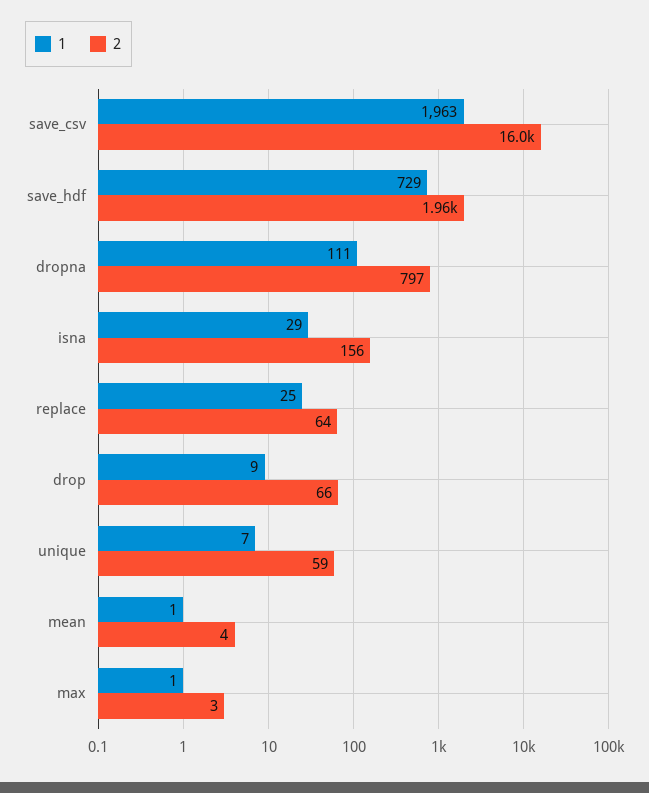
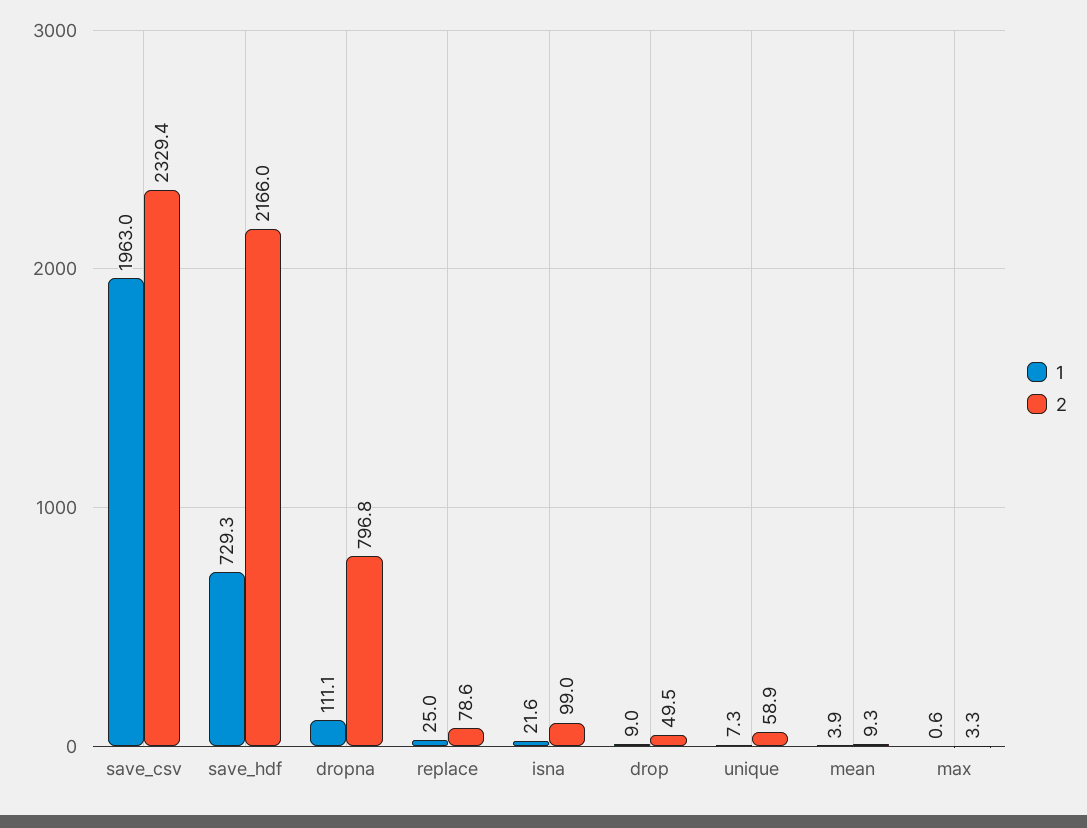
2, save_csv: 16000 -> 2329.4
2, save_hdf: 1960 -> 2166
1, isna: 29 -> 21.6
2, isna: 156 -> 99
2, replace: 64 -> 78.6
2, drop: 66 -> 49.5
1, mean: 1 -> 3.9
2, mean: 4 -> 9.3

